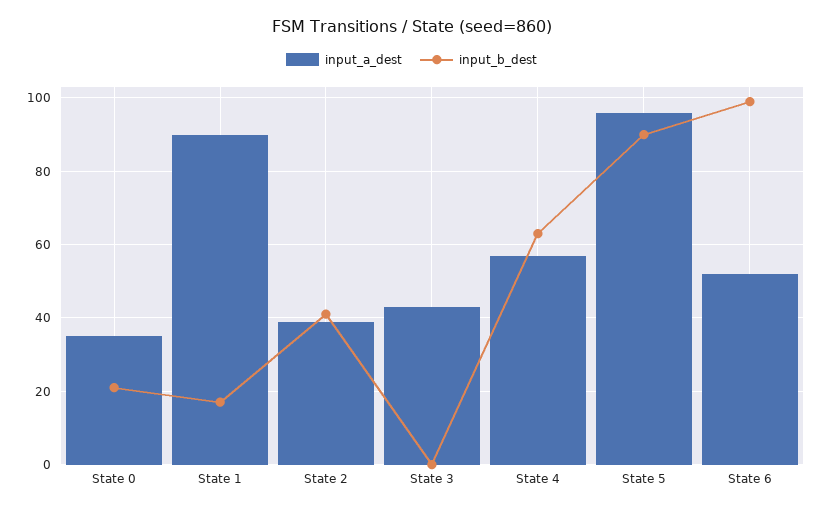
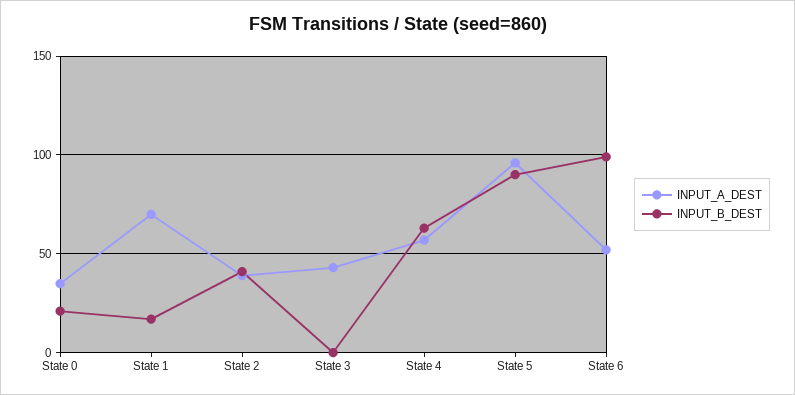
input_a_dest, State 1: 90 -> 70

